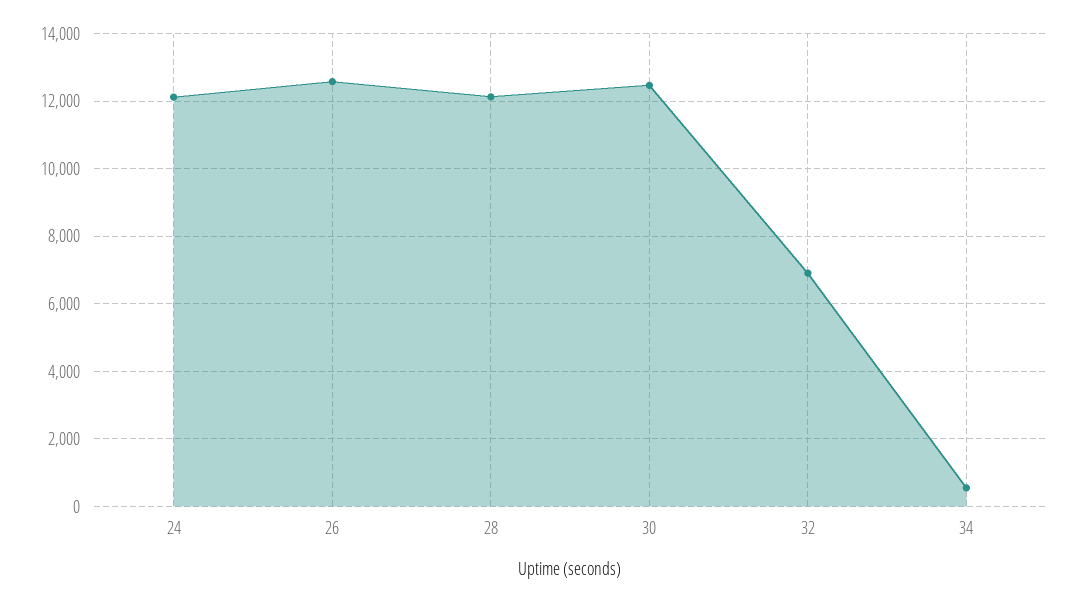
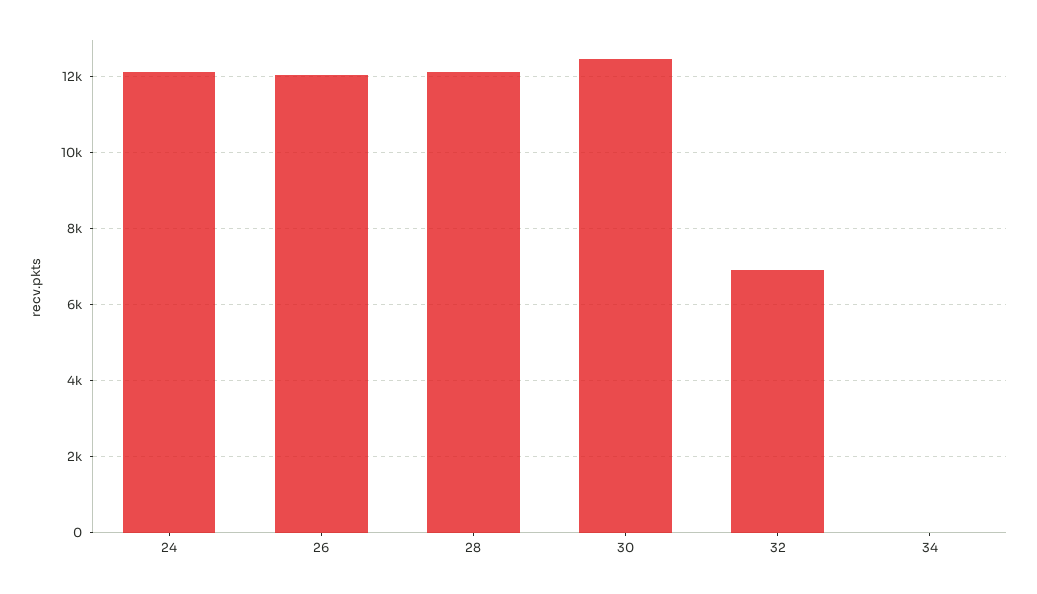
26: 12600 -> 12000
34: 600 -> 0

